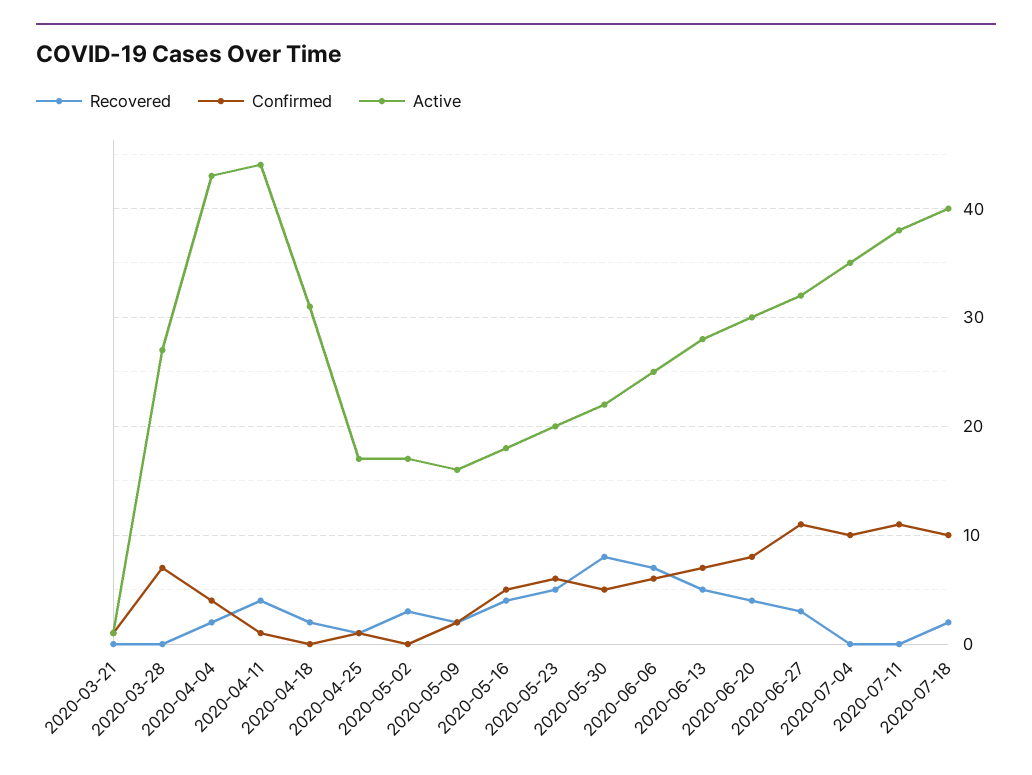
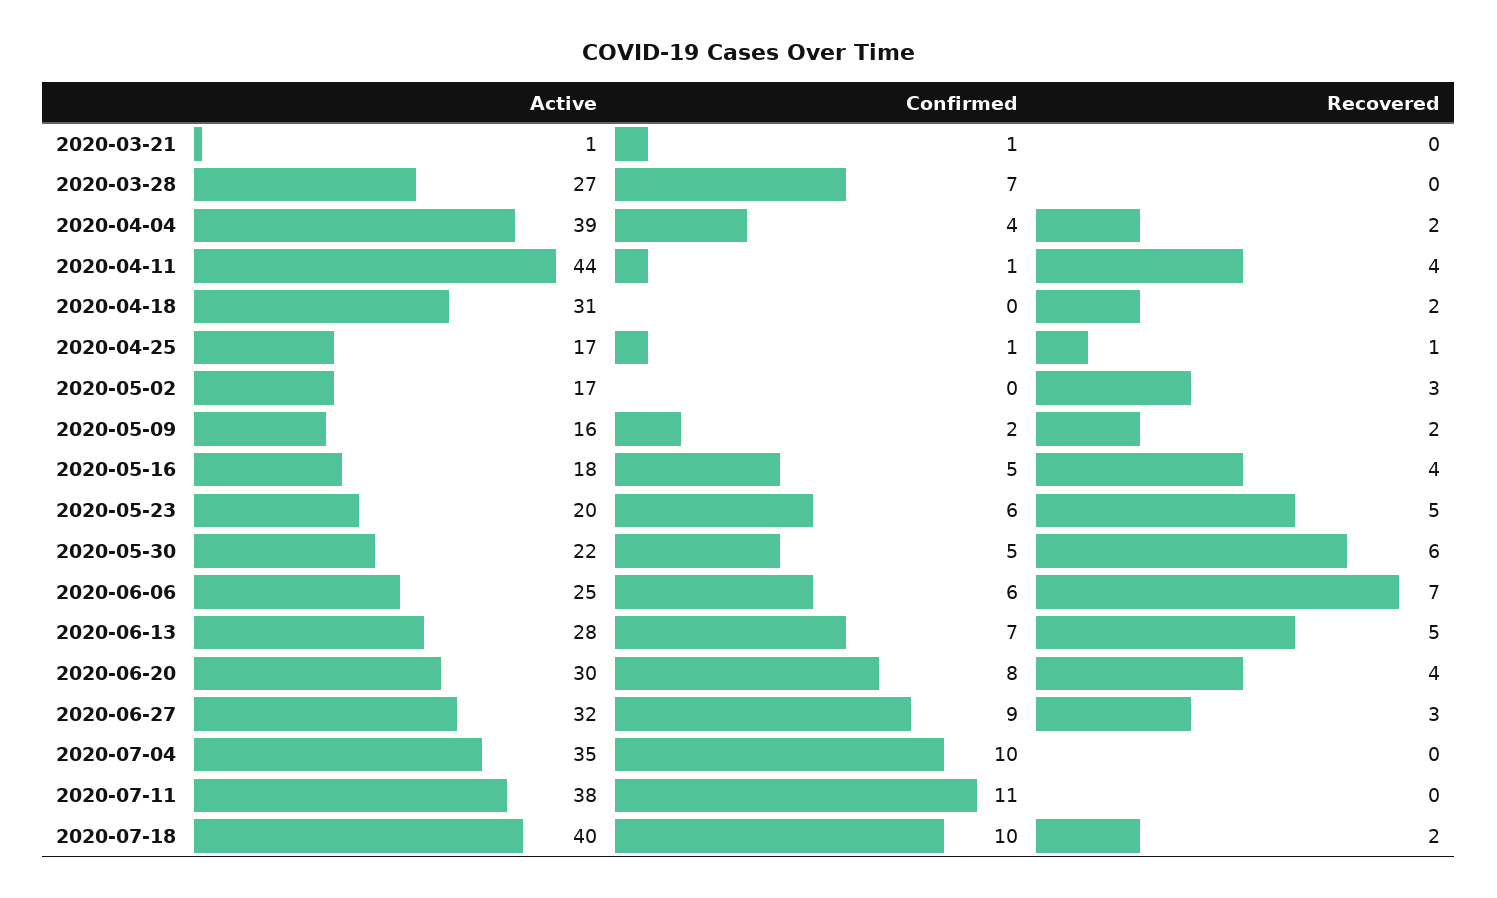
Active, 2020-04-04: 43 -> 39
Recovered, 2020-05-30: 8 -> 6
Confirmed, 2020-06-27: 11 -> 9

